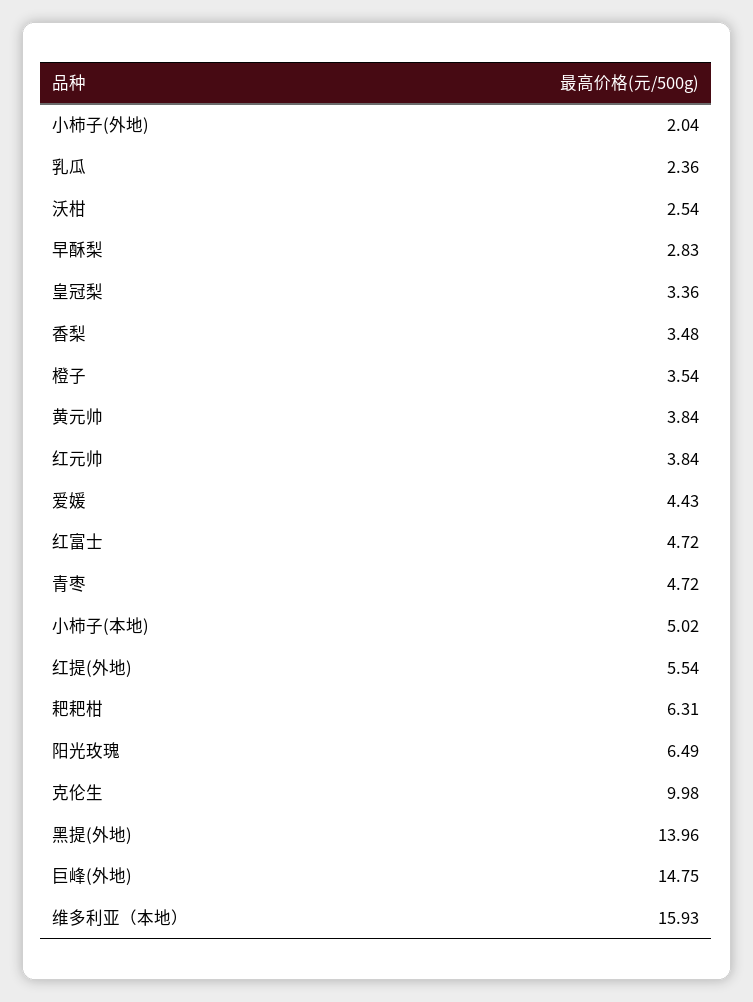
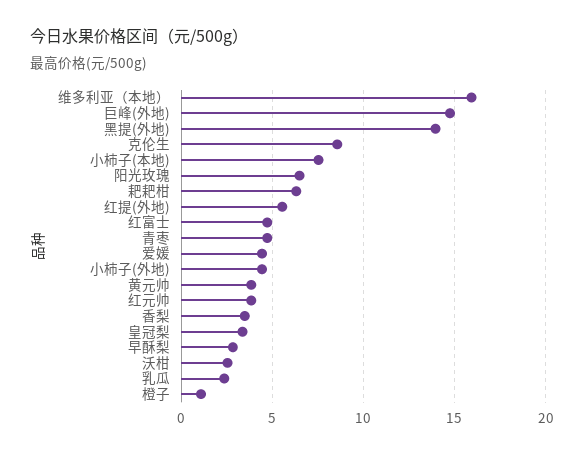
小柿子(外地): 2.04 -> 4.5
橙子: 3.54 -> 1
小柿子(本地): 5.02 -> 7.5
克伦生: 9.98 -> 8.5

